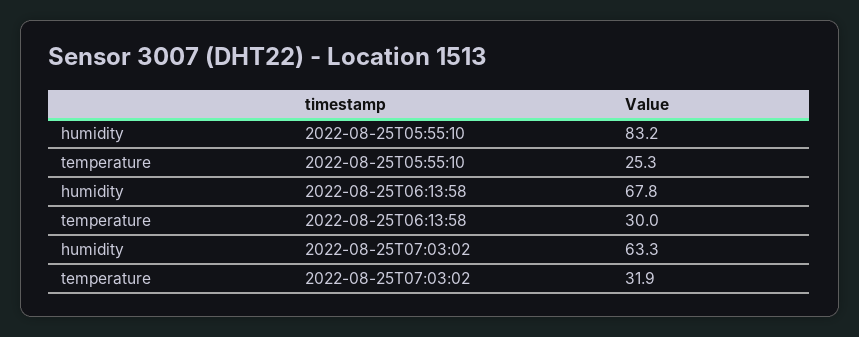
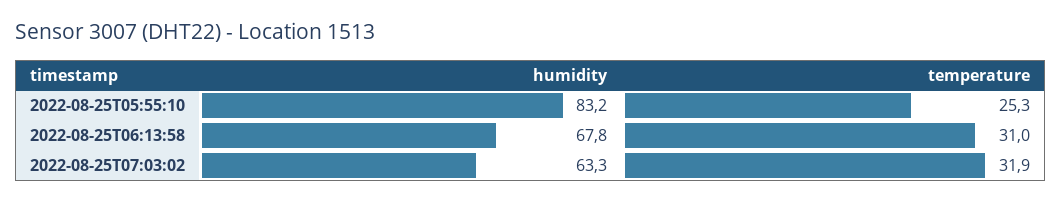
temperature, 2022-08-25T06:13:58: 30 -> 31

